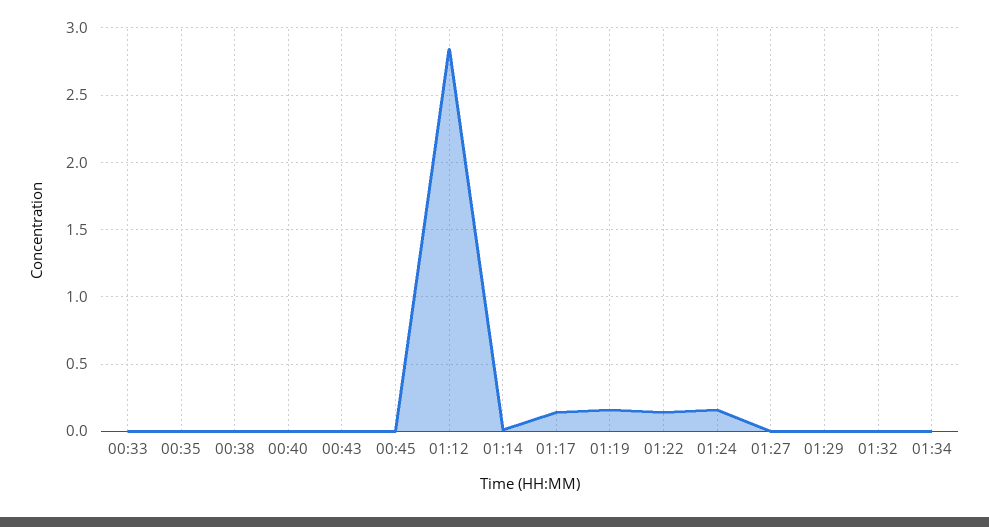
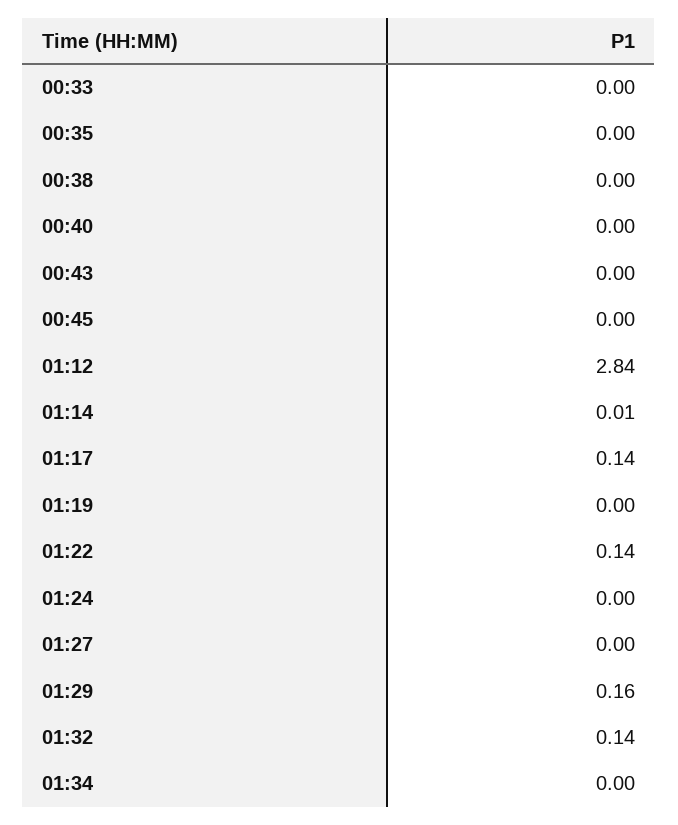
01:19: 0.15 -> 0
01:24: 0.15 -> 0
01:29: 0 -> 0.16
01:32: 0 -> 0.14

